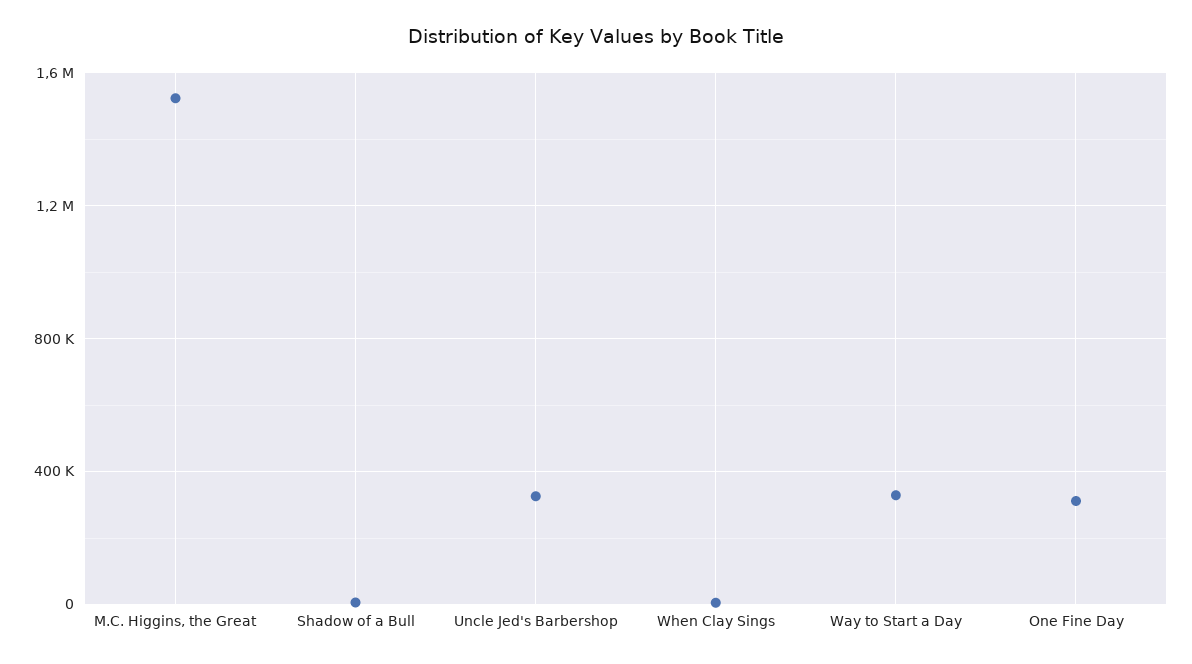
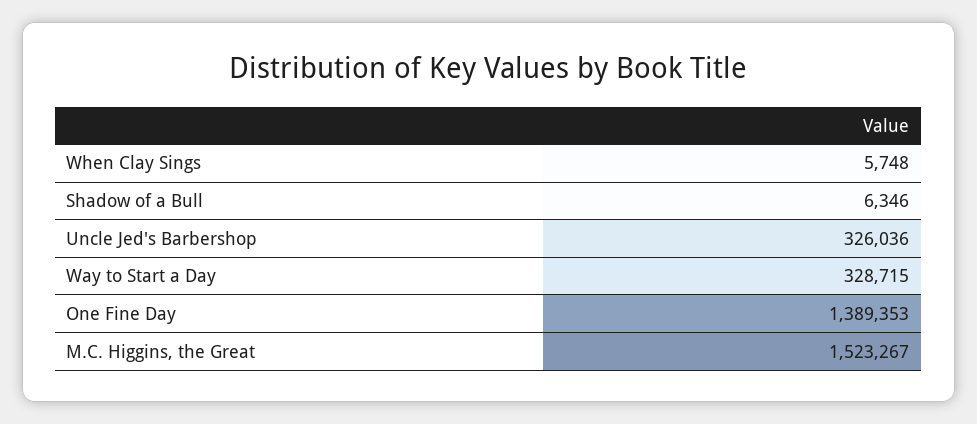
One Fine Day: 300000 -> 1389353

